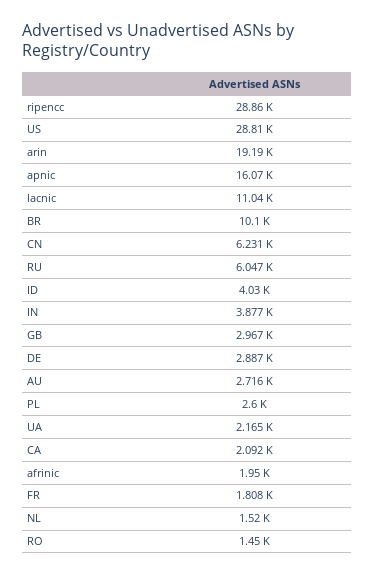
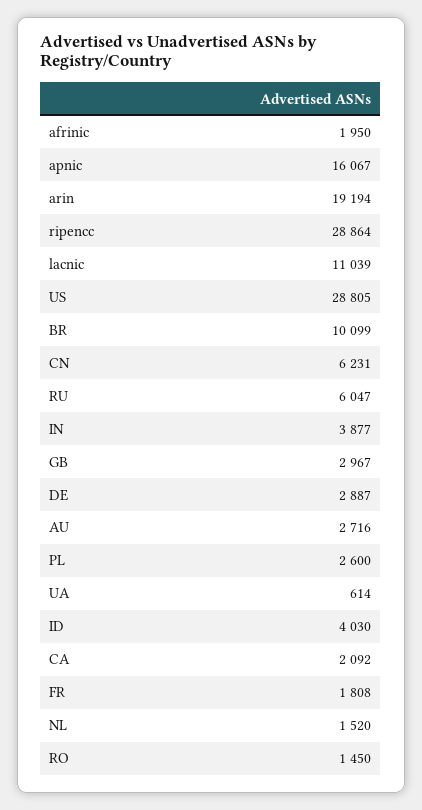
UA: 2165 -> 614

